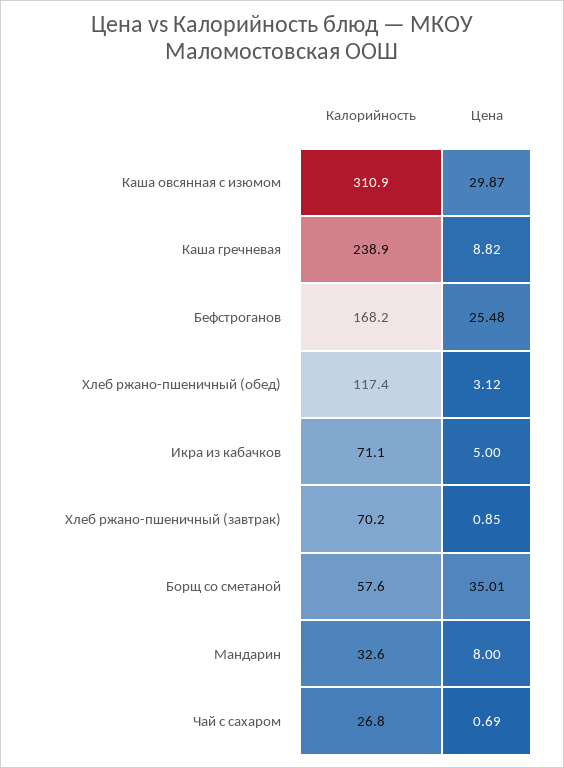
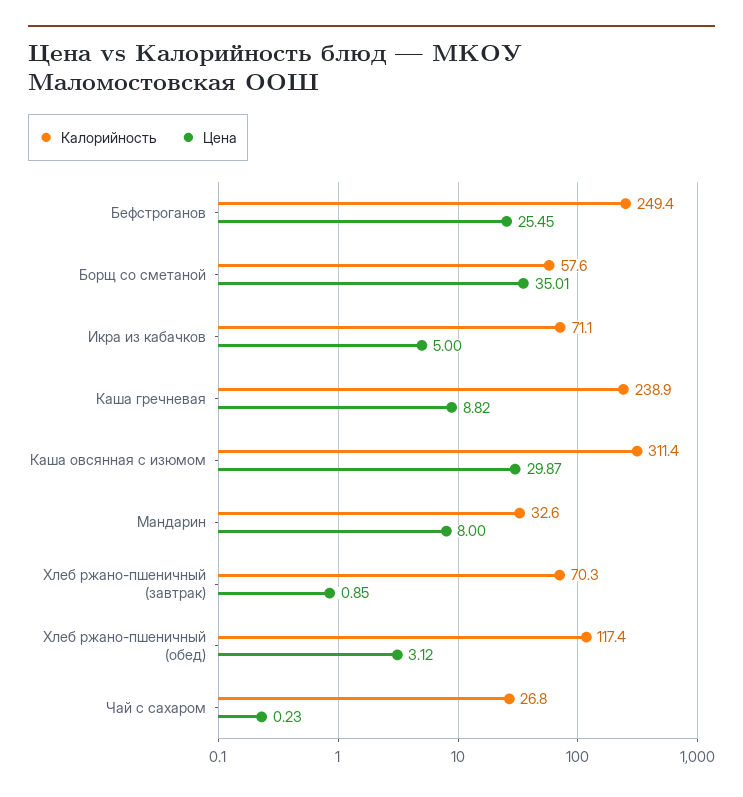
Калорийность, Каша овсянная с изюмом: 310.9 -> 311.4
Калорийность, Бефстроганов: 168.2 -> 249.4
Цена, Бефстроганов: 25.48 -> 25.45
Калорийность, Хлеб ржано-пшеничный (завтрак): 70.2 -> 70.3
Цена, Чай с сахаром: 0.69 -> 0.23

